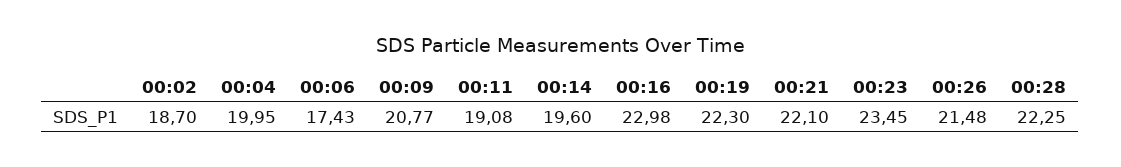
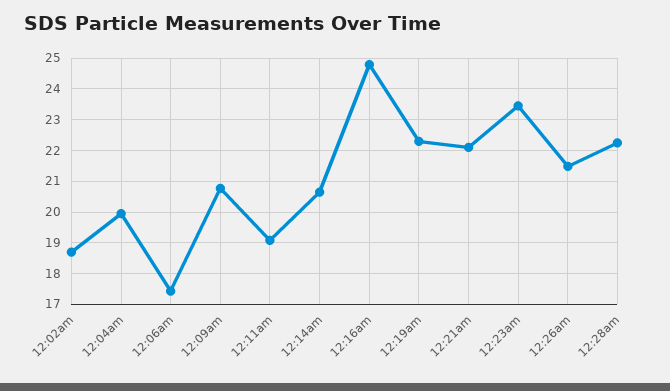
00:14: 19.6 -> 20.6
00:16: 22.98 -> 24.8

